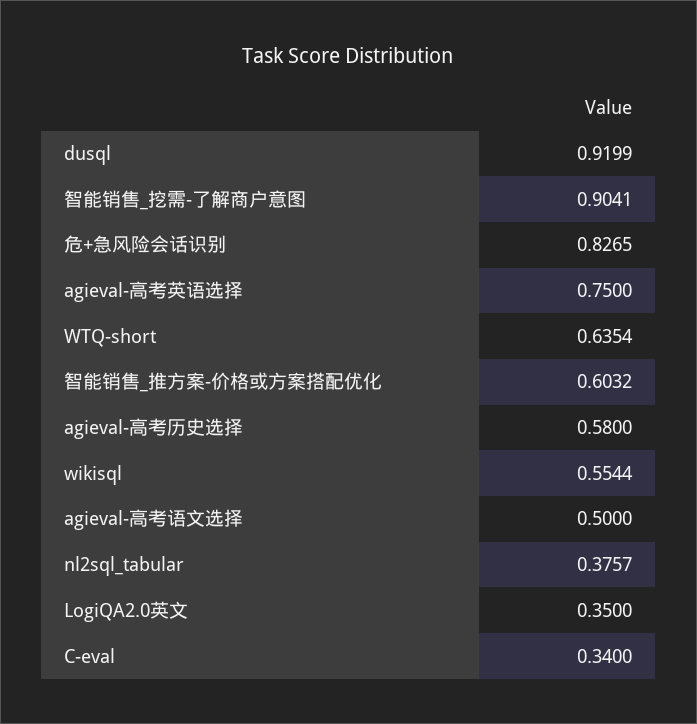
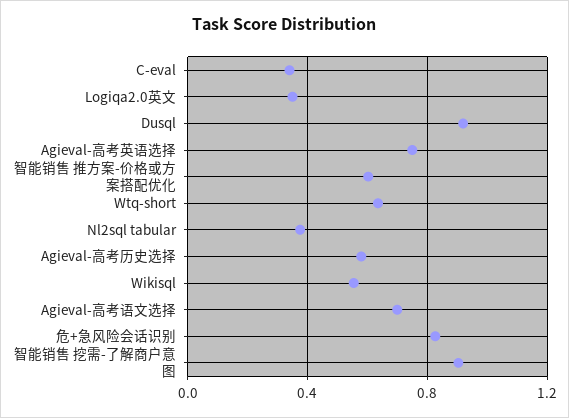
agieval-高考语文选择: 0.5 -> 0.7

